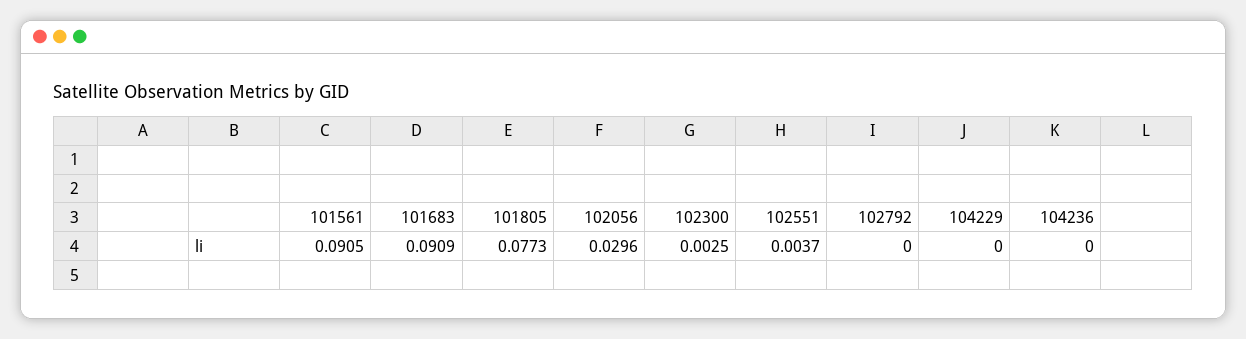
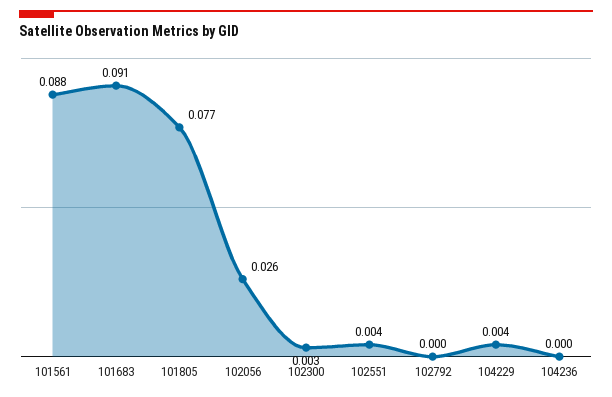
101561: 0.0905 -> 0.088
102056: 0.0296 -> 0.026
104229: 0 -> 0.004

